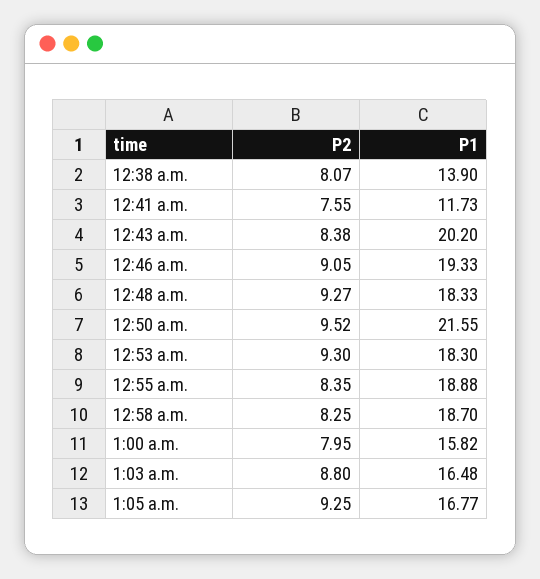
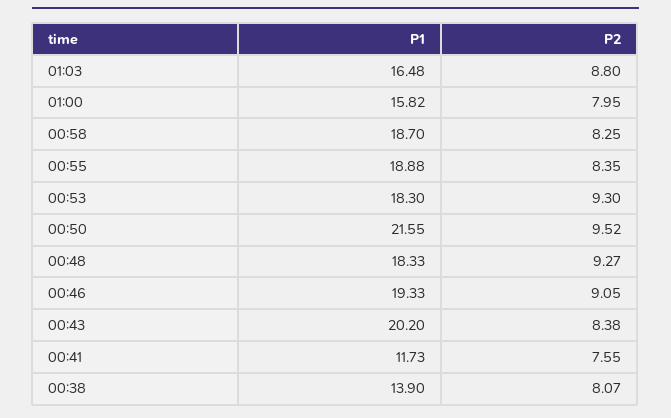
P2, 1:05 a.m.: 9.25 -> none
P1, 1:05 a.m.: 16.77 -> none

